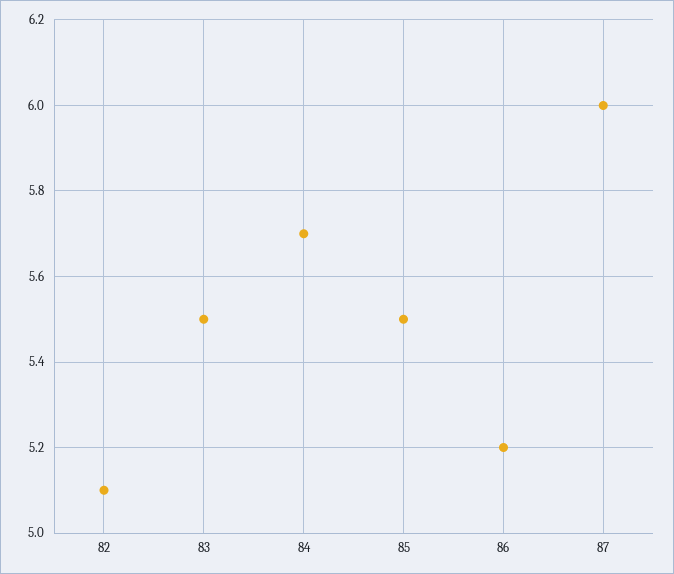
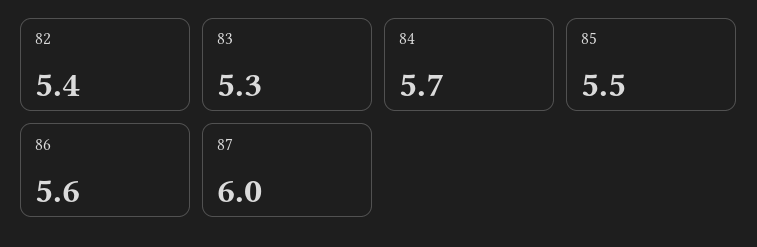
82: 5.1 -> 5.4
83: 5.5 -> 5.3
86: 5.2 -> 5.6

